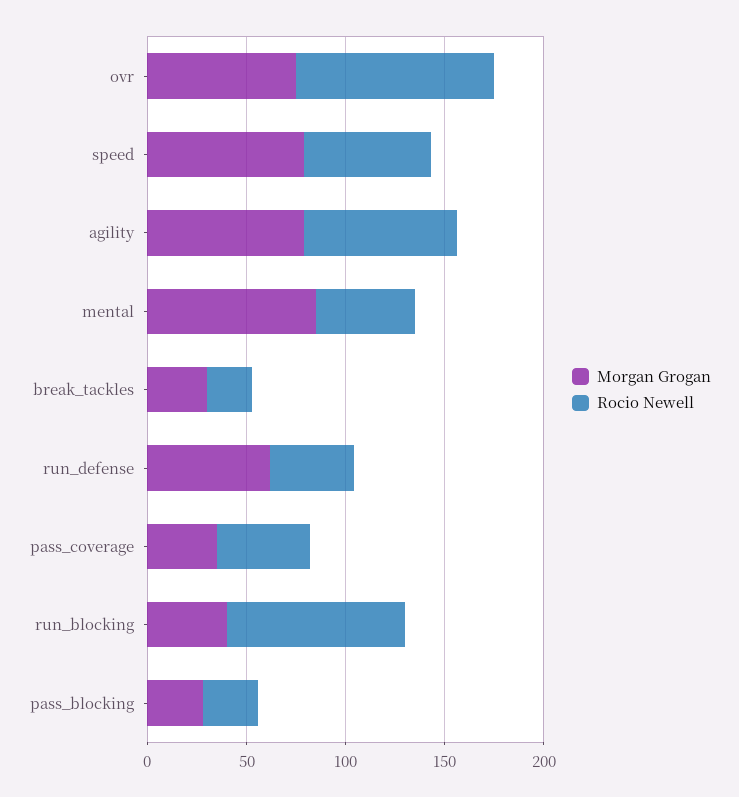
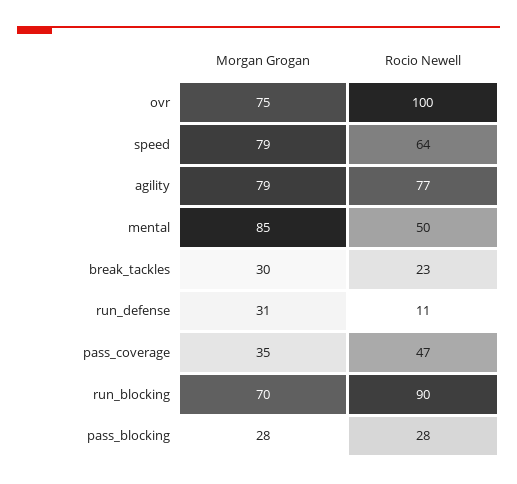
Morgan Grogan, run_defense: 60 -> 31
Rocio Newell, run_defense: 40 -> 11
Morgan Grogan, run_blocking: 40 -> 70

